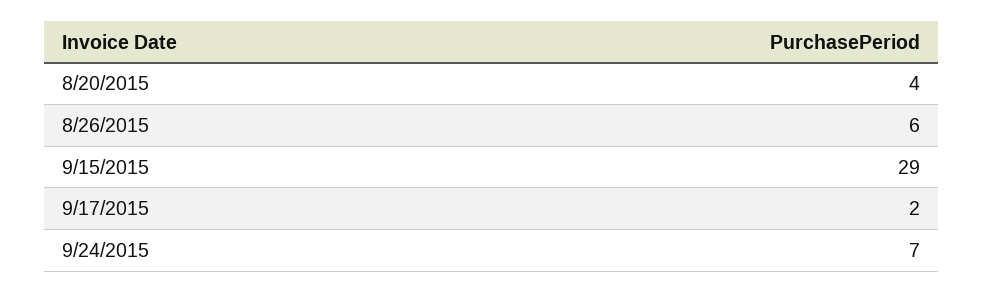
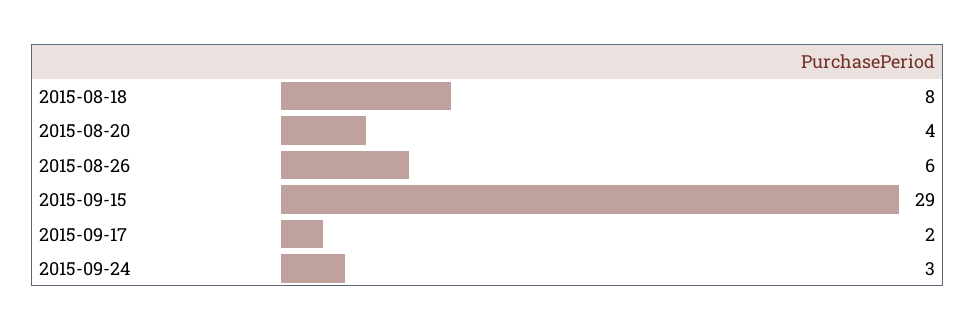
9/24/2015: 7 -> 3
2015-08-18: none -> 8

